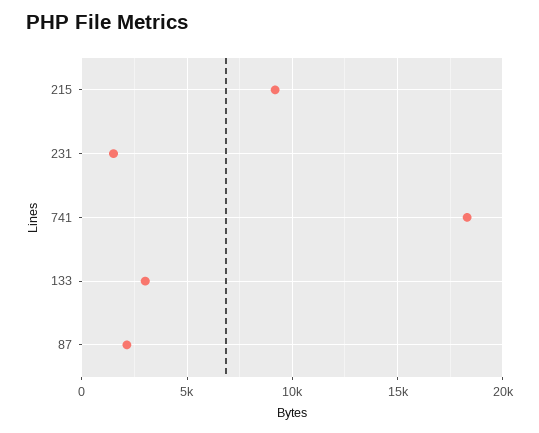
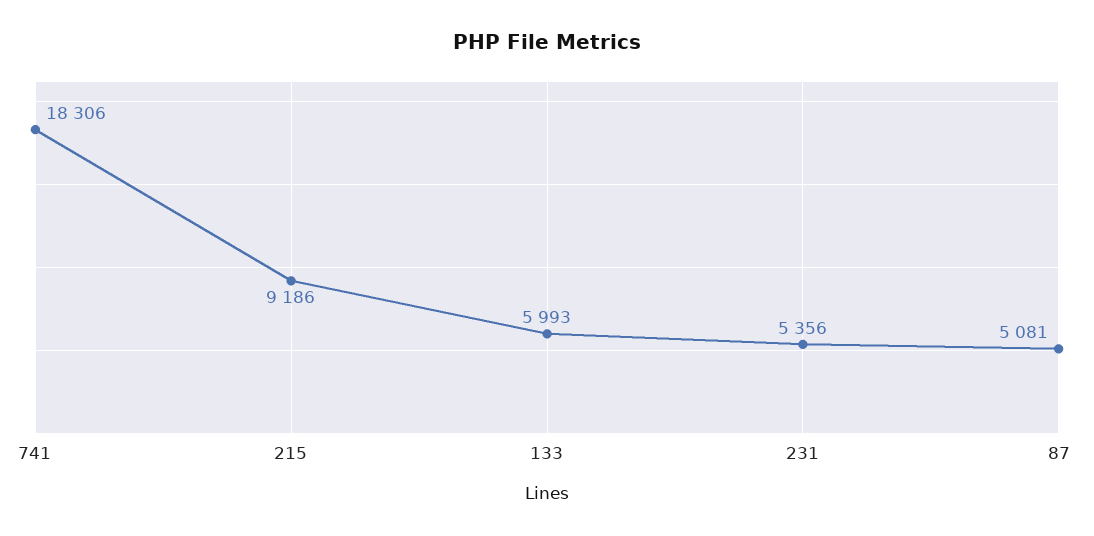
231: 1500 -> 5356
133: 3000 -> 5993
87: 2000 -> 5081

